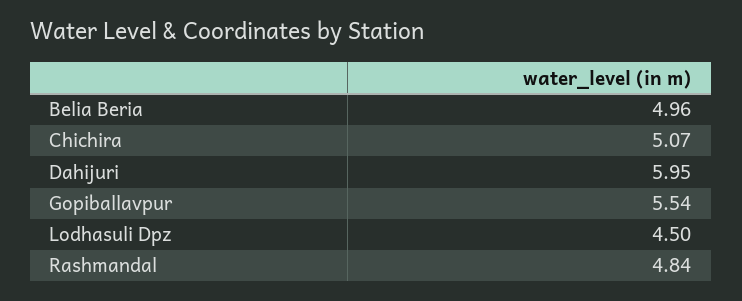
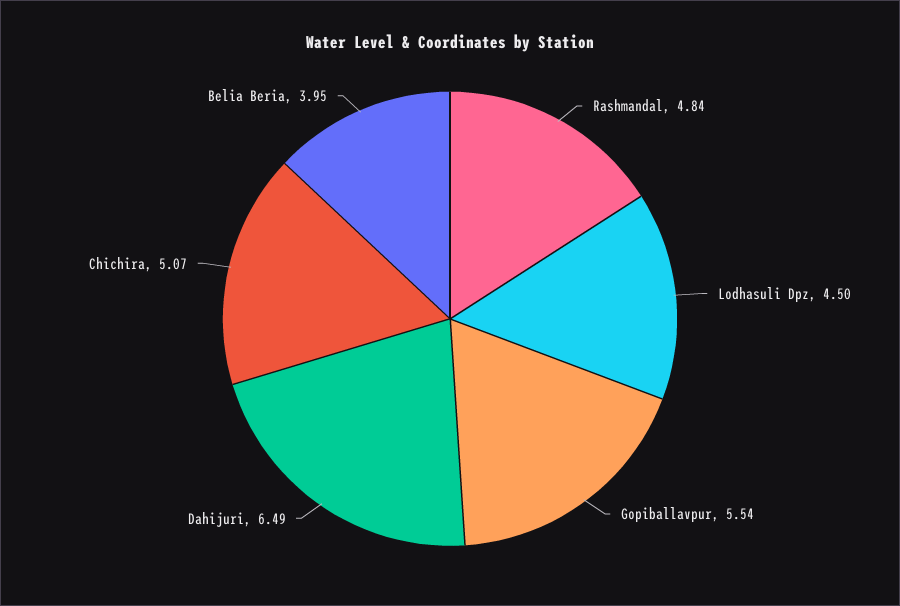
Belia Beria: 4.96 -> 3.95
Dahijuri: 5.95 -> 6.49

